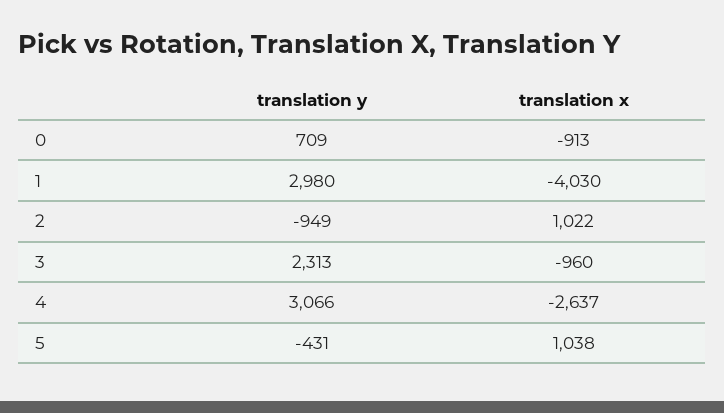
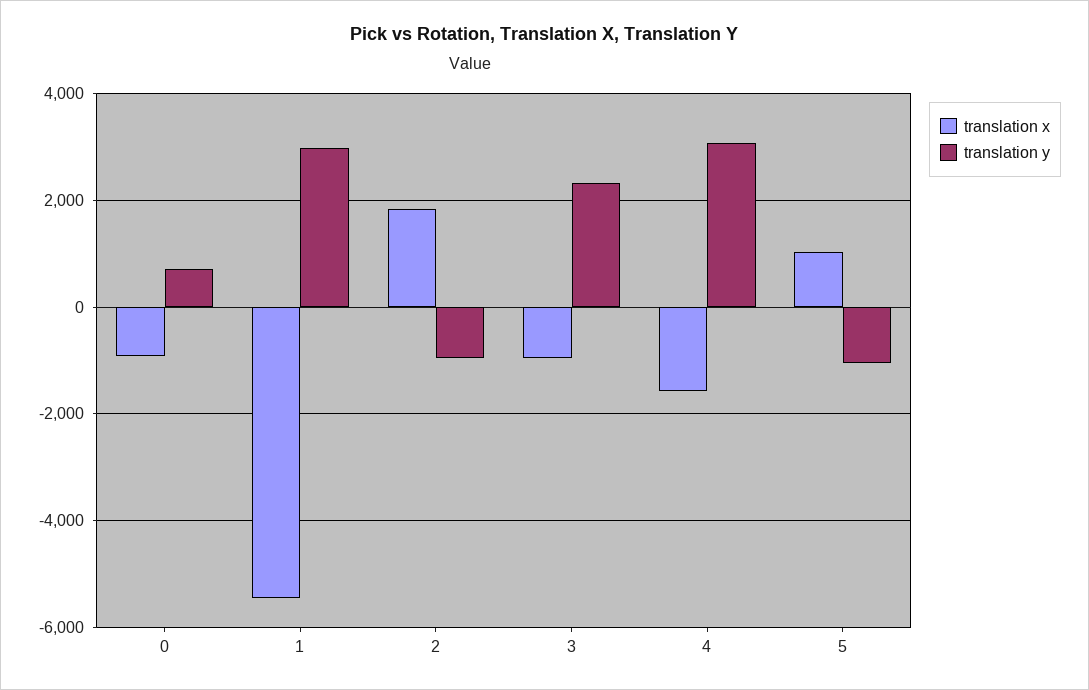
translation x, 1: -4030 -> -5400
translation x, 2: 1022 -> 1800
translation x, 4: -2637 -> -1600
translation y, 5: -431 -> -1000

